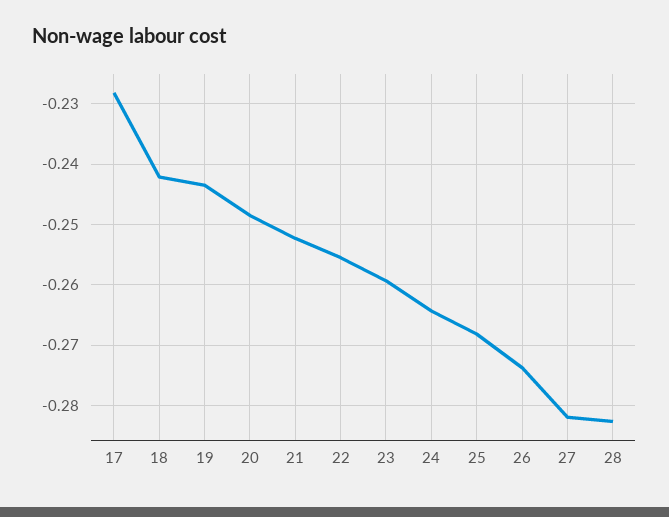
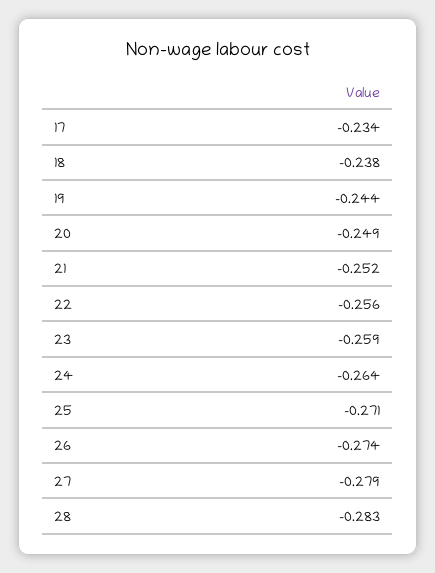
17: -0.228 -> -0.234
18: -0.242 -> -0.238
25: -0.268 -> -0.271
27: -0.282 -> -0.279

